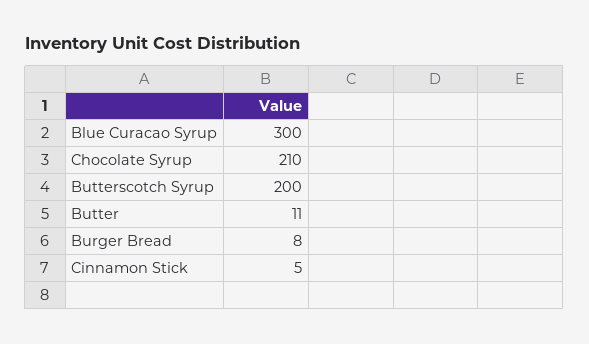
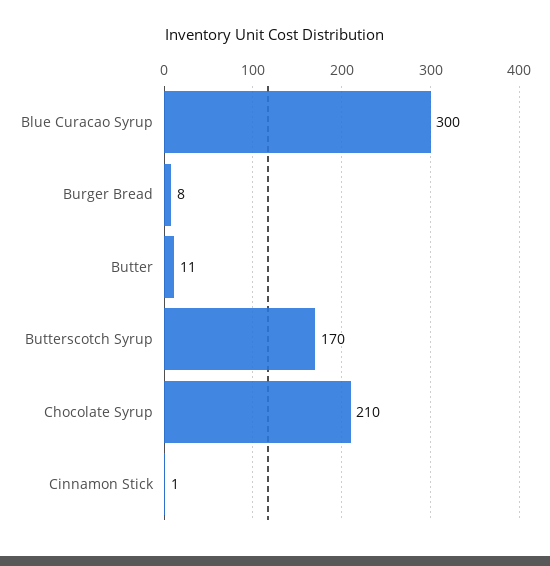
Butterscotch Syrup: 200 -> 170
Cinnamon Stick: 5 -> 1

